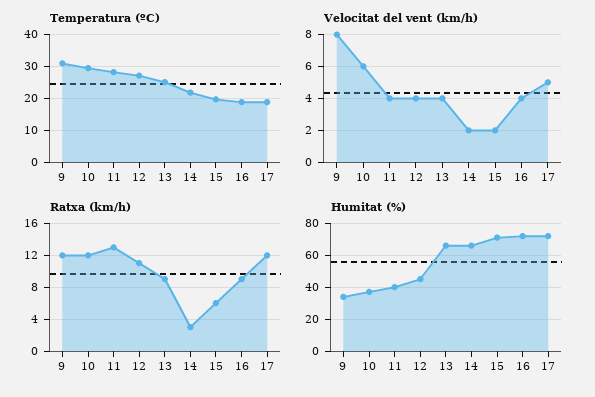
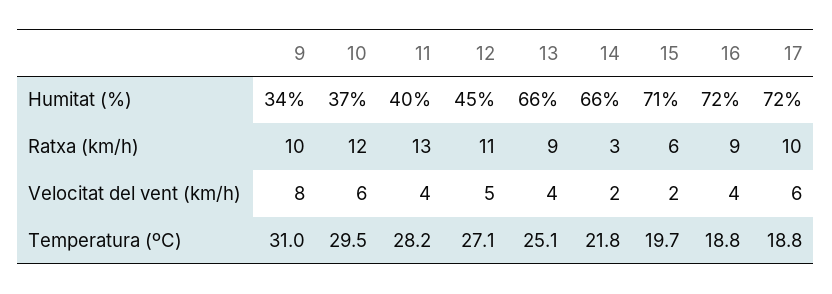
Velocitat del vent (km/h), 12: 4 -> 5
Velocitat del vent (km/h), 17: 5 -> 6
Ratxa (km/h), 9: 12 -> 10
Ratxa (km/h), 17: 12 -> 10

